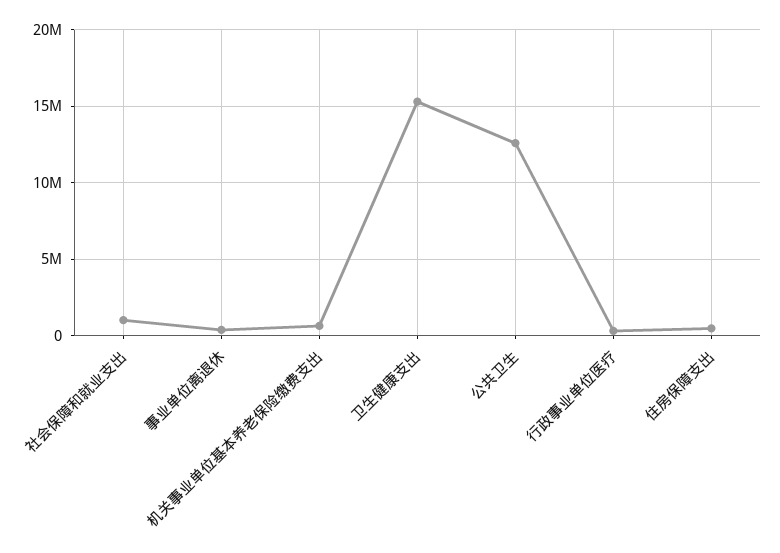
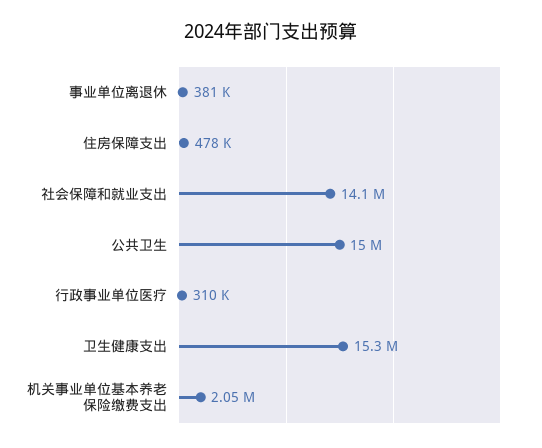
社会保障和就业支出: 1000000 -> 14100000
机关事业单位基本养老保险缴费支出: 500000 -> 2050000
公共卫生: 12500000 -> 15000000

